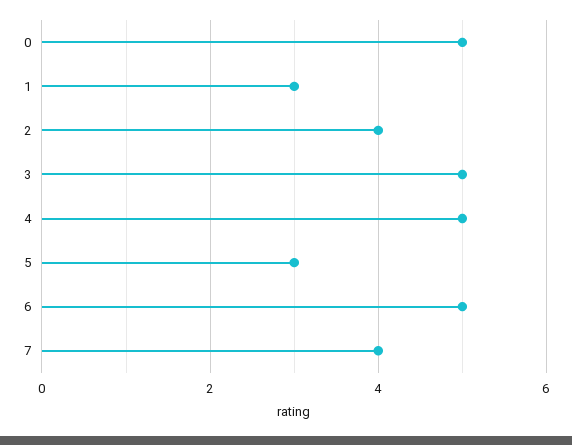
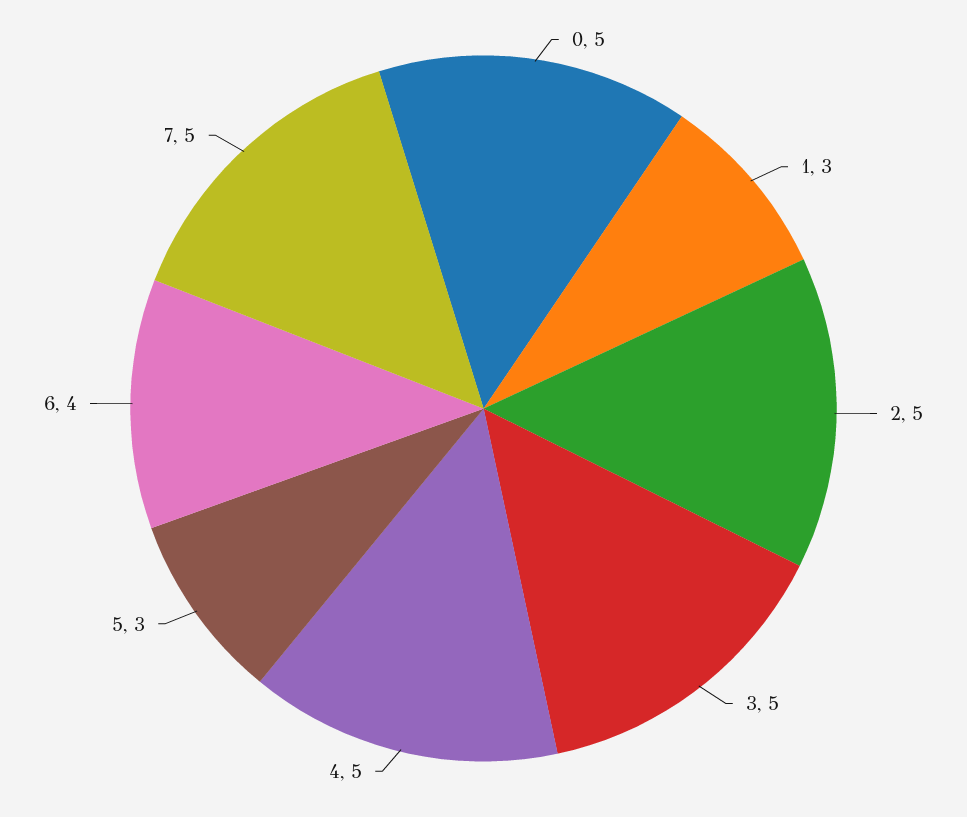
2: 4 -> 5
6: 5 -> 4
7: 4 -> 5

